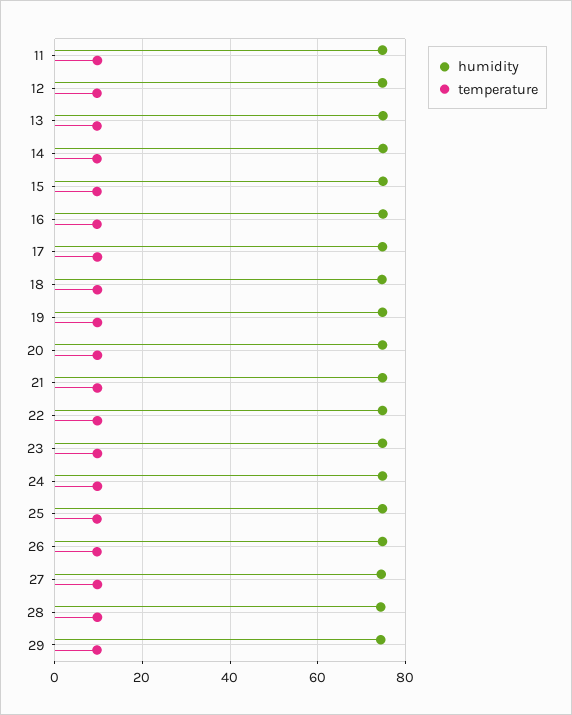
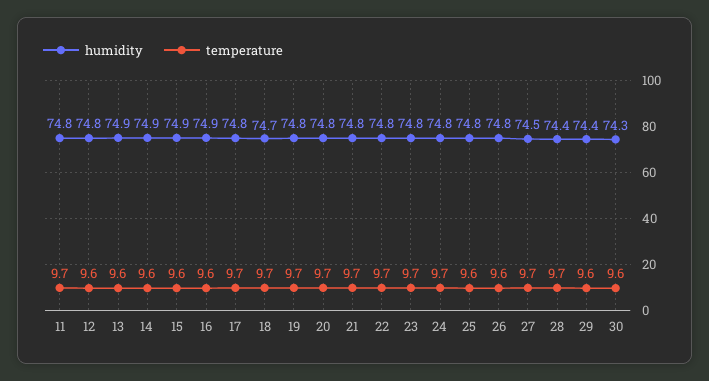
humidity, 30: none -> 74.3
temperature, 30: none -> 9.6

